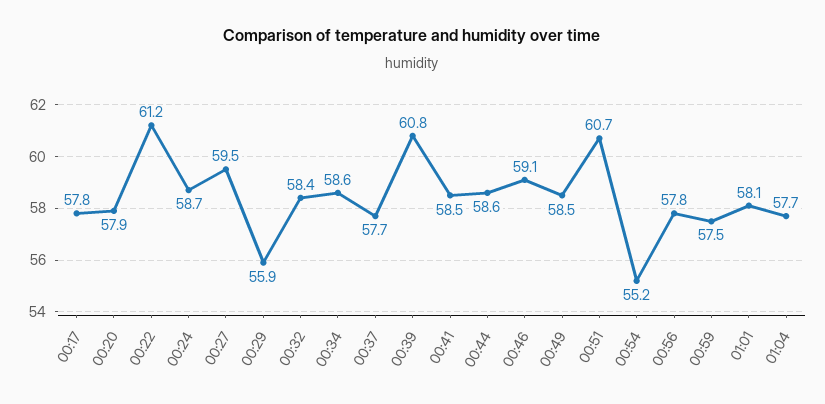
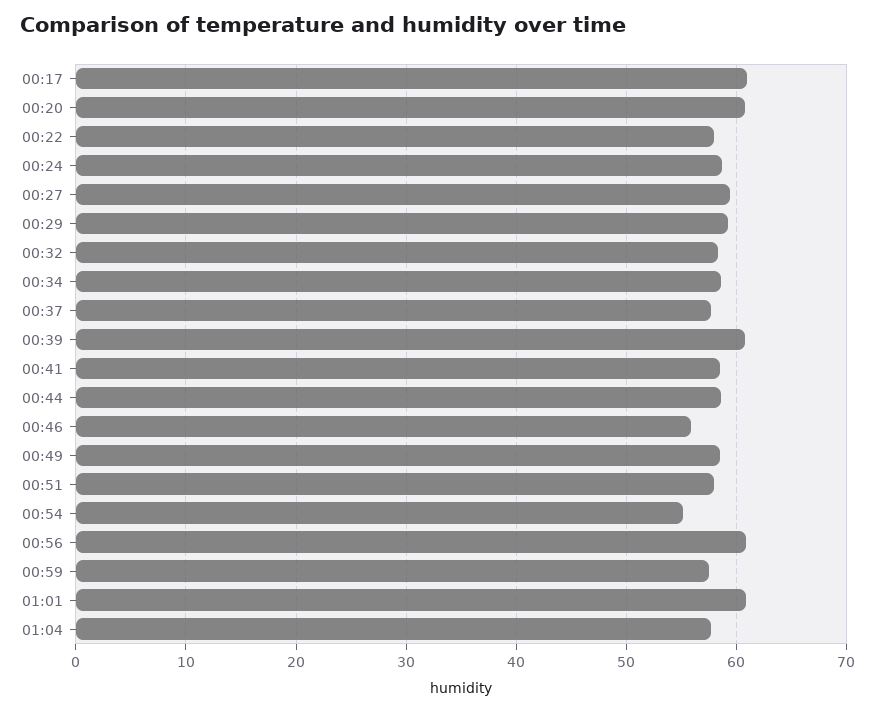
00:17: 57.8 -> 61
00:20: 57.9 -> 61
00:22: 61.2 -> 58
00:29: 55.9 -> 59
00:46: 59.1 -> 56
00:51: 60.7 -> 58
00:56: 57.8 -> 61
01:01: 58.1 -> 61

